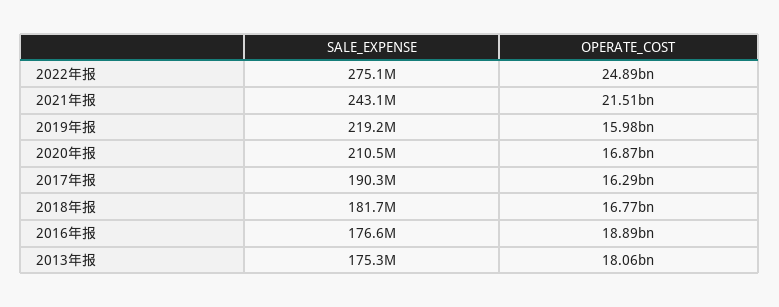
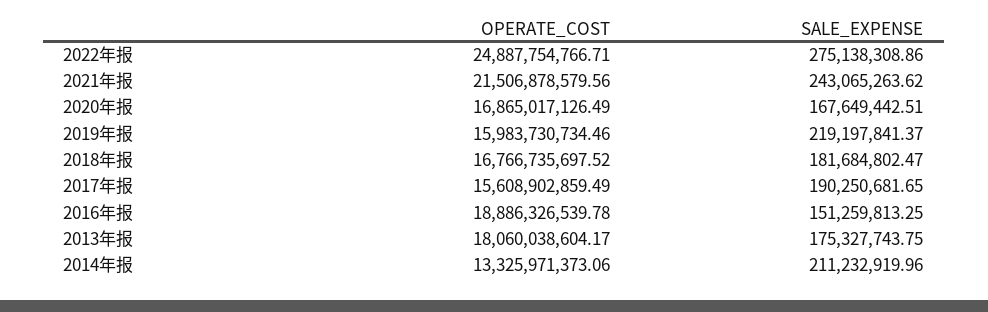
SALE_EXPENSE, 2020年报: 210500000 -> 167649442.51
OPERATE_COST, 2017年报: 16290000000 -> 15608902859.49
SALE_EXPENSE, 2016年报: 176600000 -> 151259813.25
OPERATE_COST, 2014年报: none -> 13325971373.06
SALE_EXPENSE, 2014年报: none -> 211232919.96

